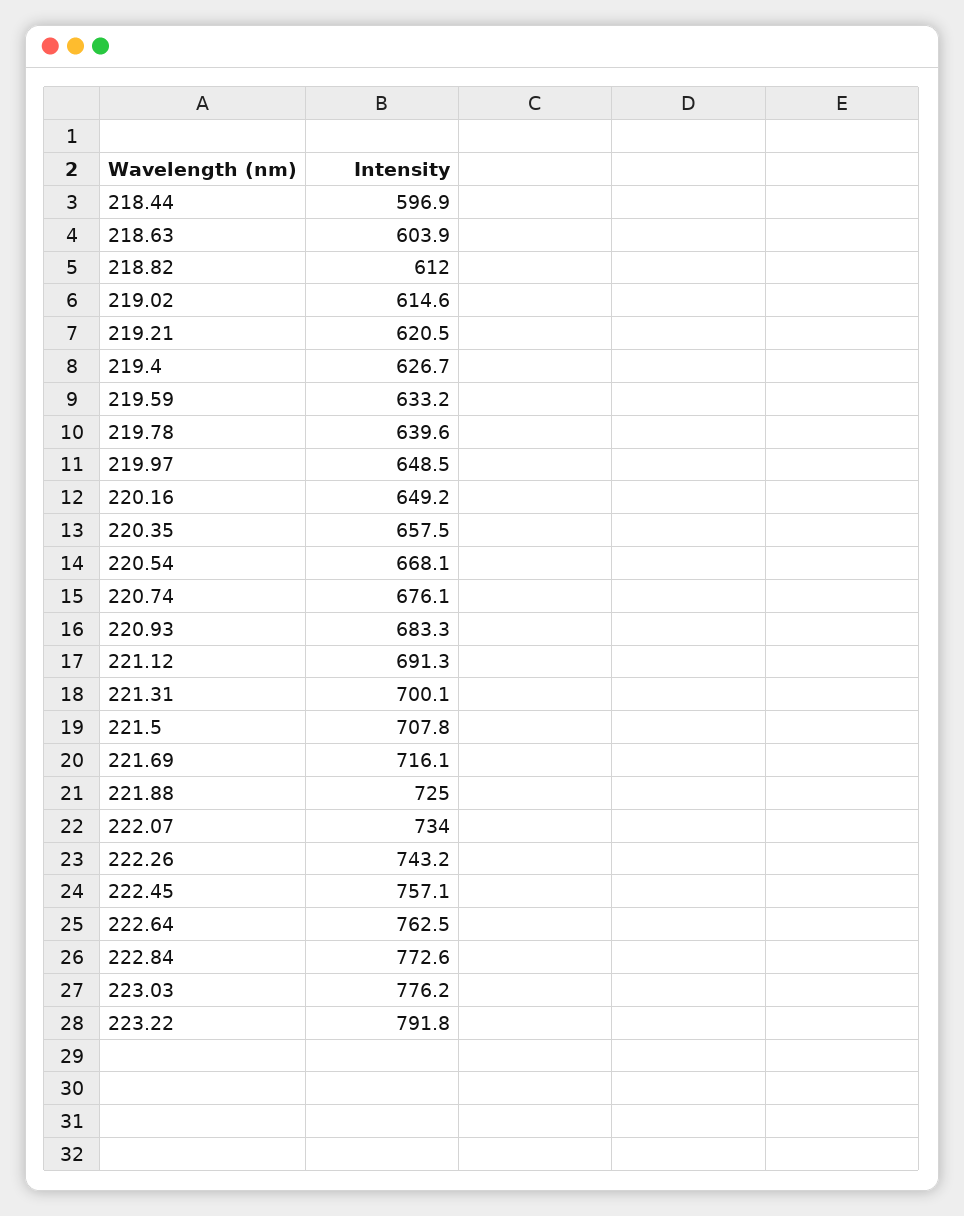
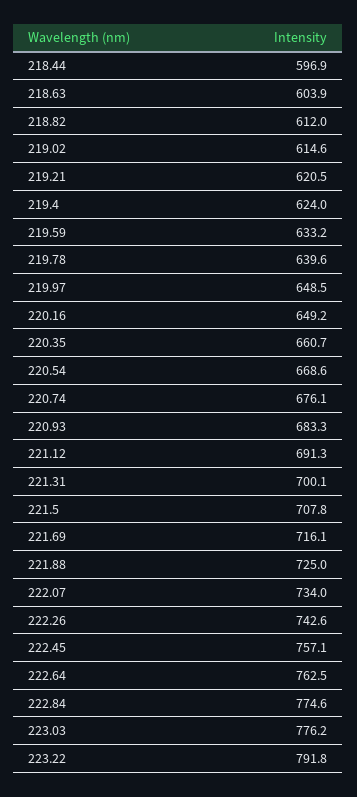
219.4: 626.7 -> 624
220.35: 657.5 -> 660.7
220.54: 668.1 -> 668.6
222.26: 743.2 -> 742.6
222.84: 772.6 -> 774.6

